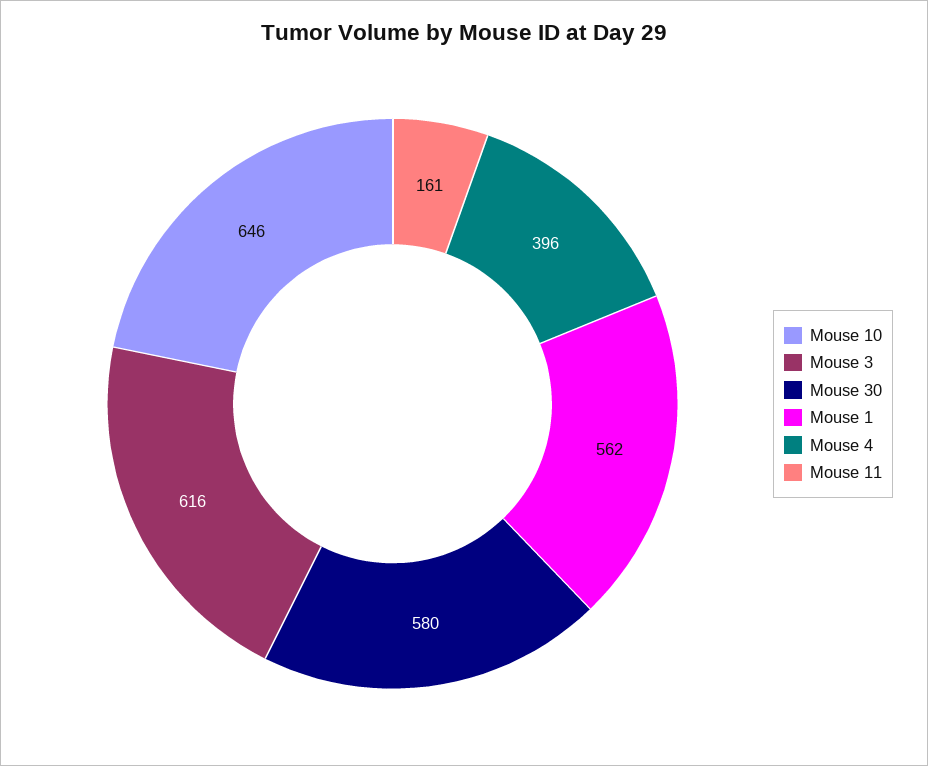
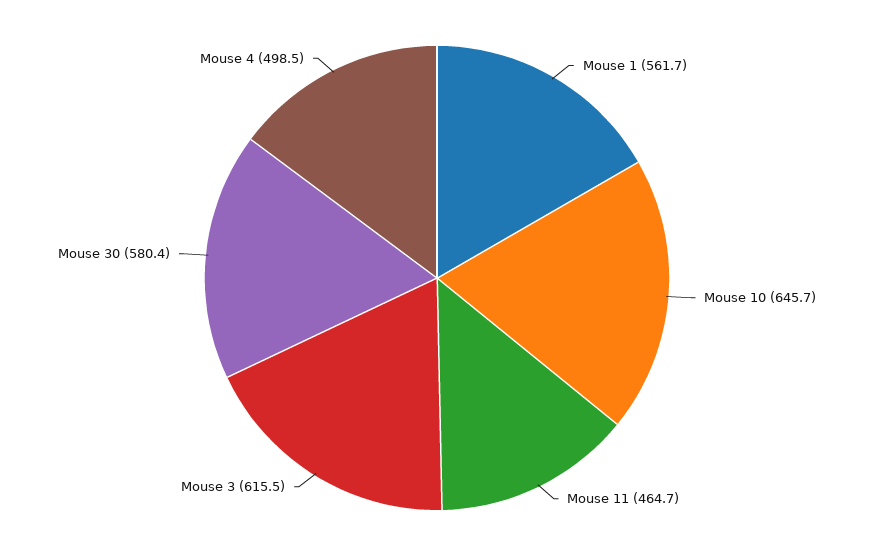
Mouse 4: 396 -> 498.5
Mouse 11: 161 -> 464.7

